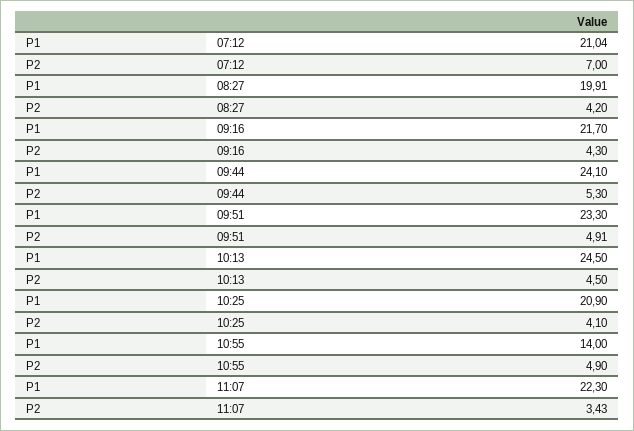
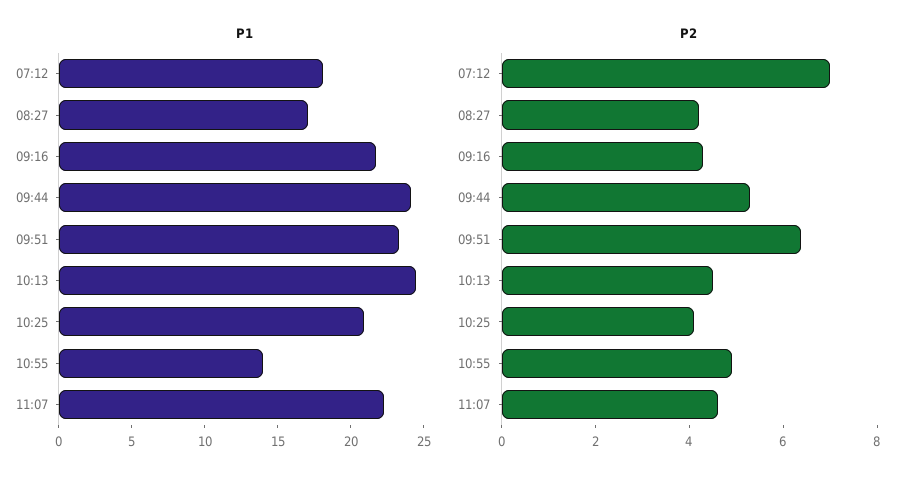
P1, 07:12: 21.04 -> 18
P1, 08:27: 19.91 -> 17
P2, 09:51: 4.91 -> 6.5
P2, 11:07: 3.43 -> 4.5

